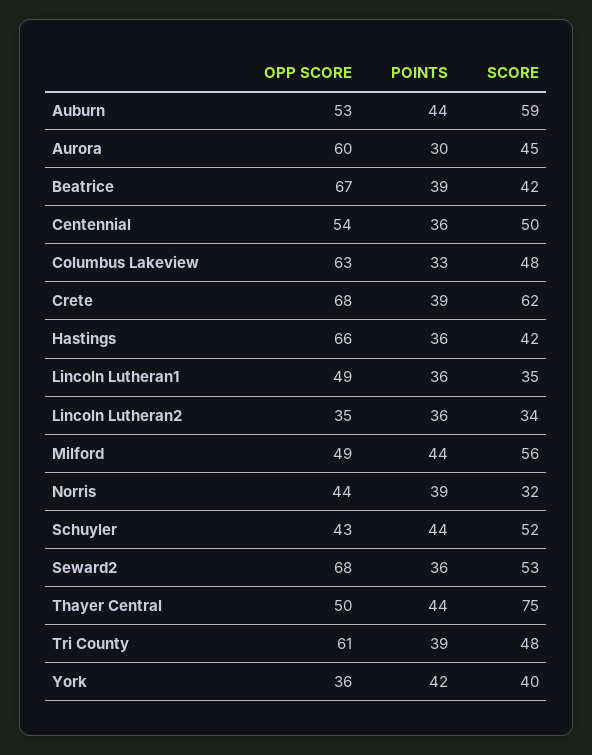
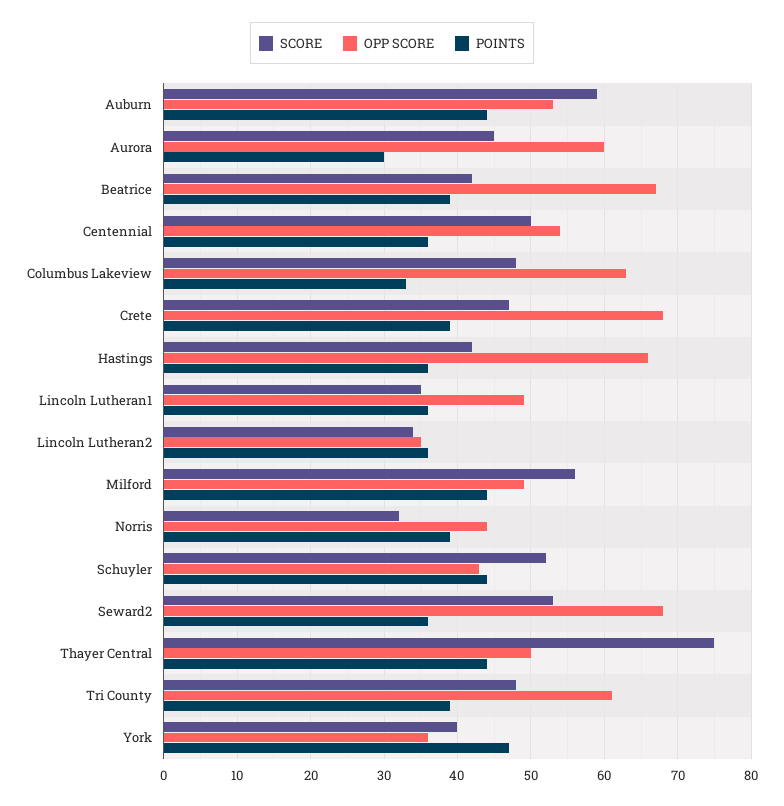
SCORE, Crete: 62 -> 47
POINTS, York: 42 -> 47

